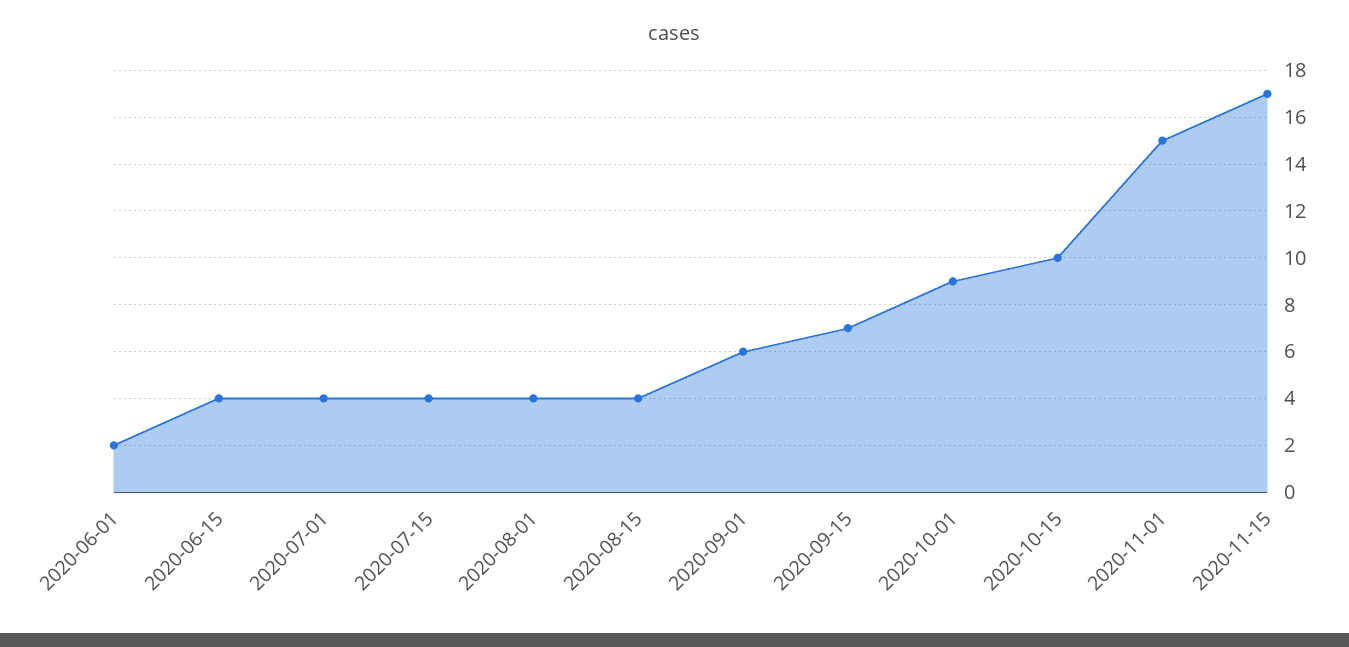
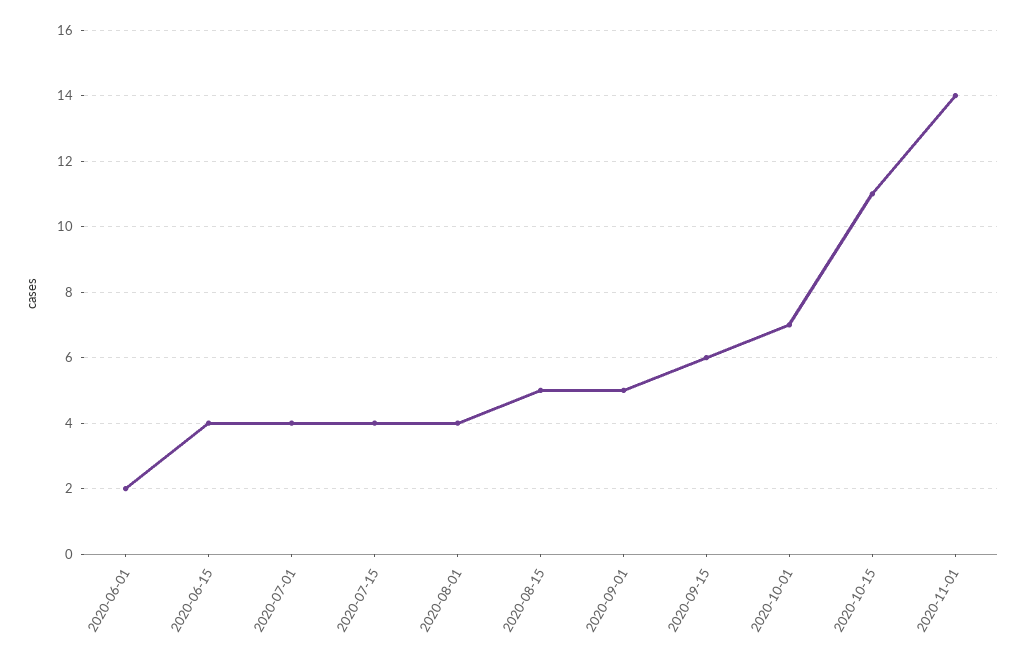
2020-08-15: 4 -> 5
2020-09-01: 6 -> 5
2020-09-15: 7 -> 6
2020-10-01: 9 -> 7
2020-10-15: 10 -> 11
2020-11-01: 15 -> 14
2020-11-15: 17 -> none

